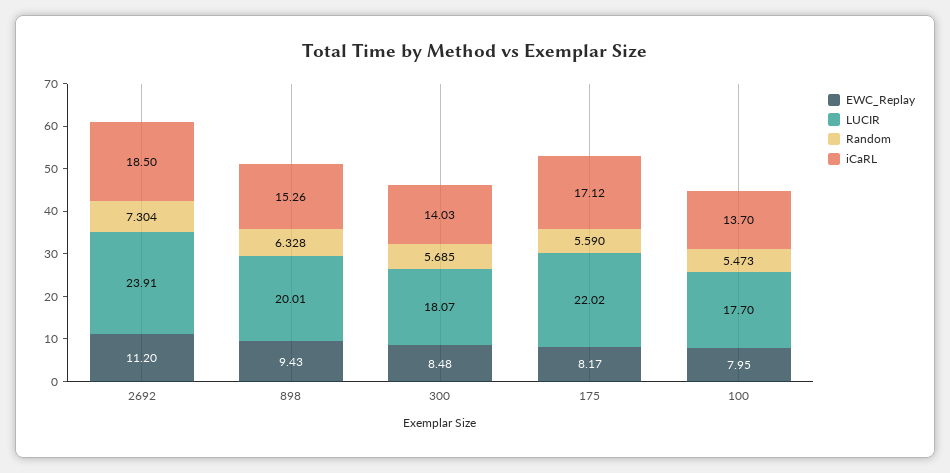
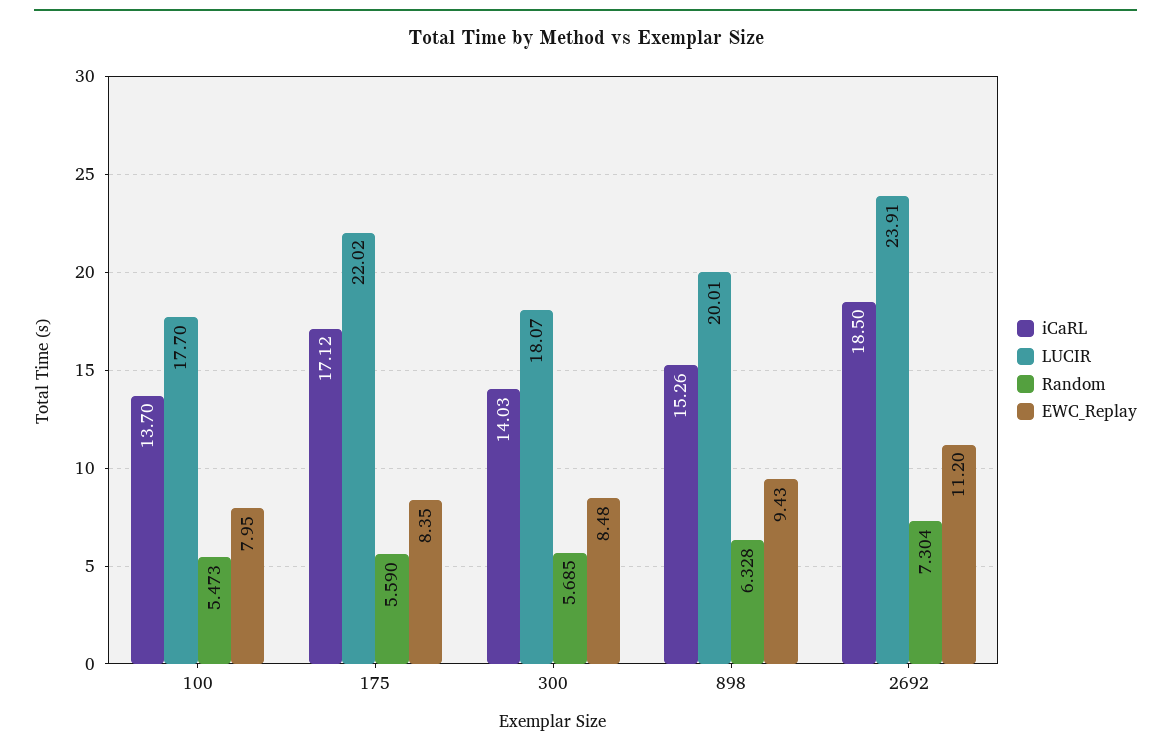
EWC_Replay, 175: 8.17 -> 8.35

